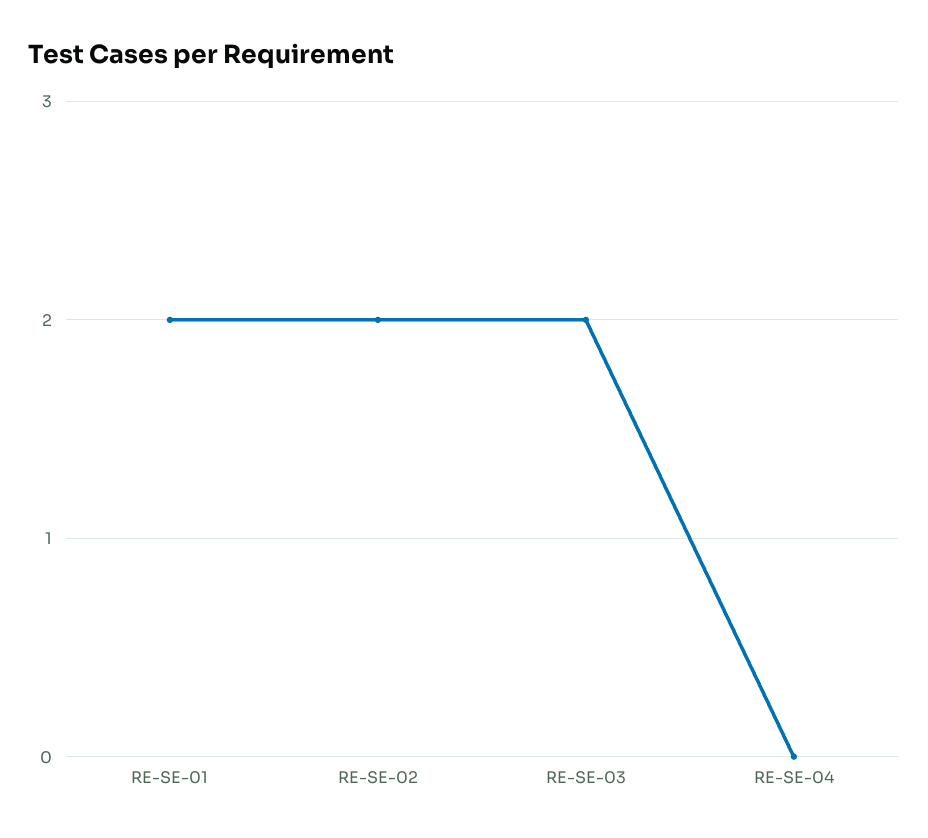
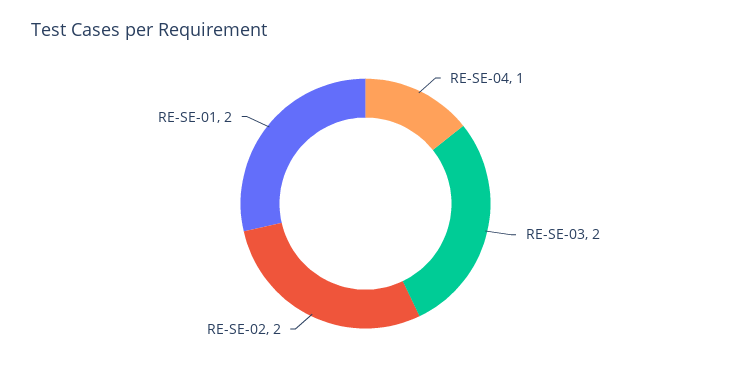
RE-SE-04: 0 -> 1

